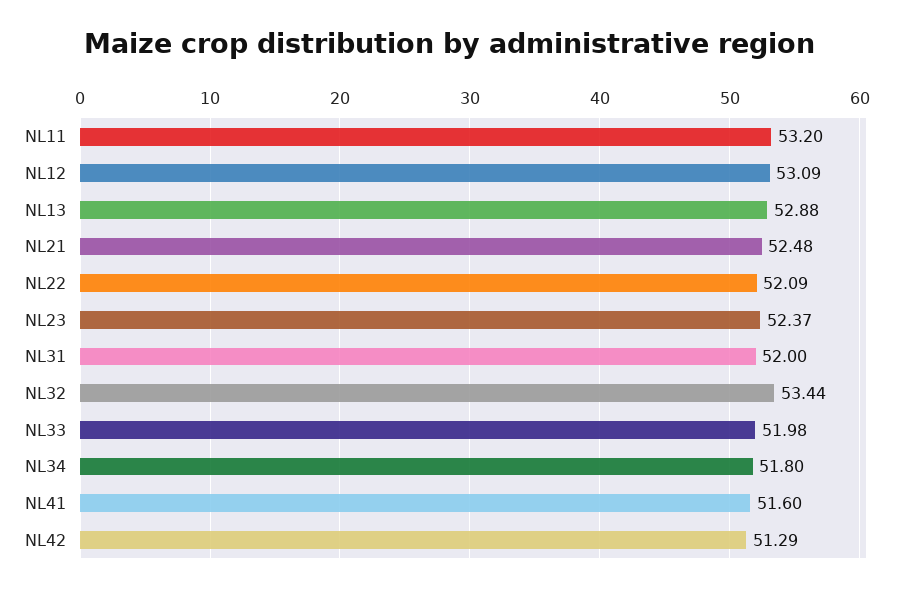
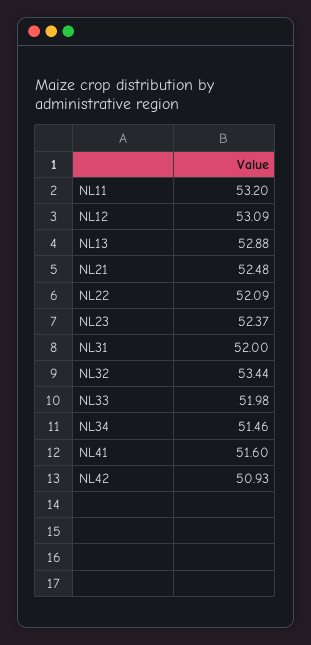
NL34: 51.8 -> 51.46
NL42: 51.29 -> 50.93

